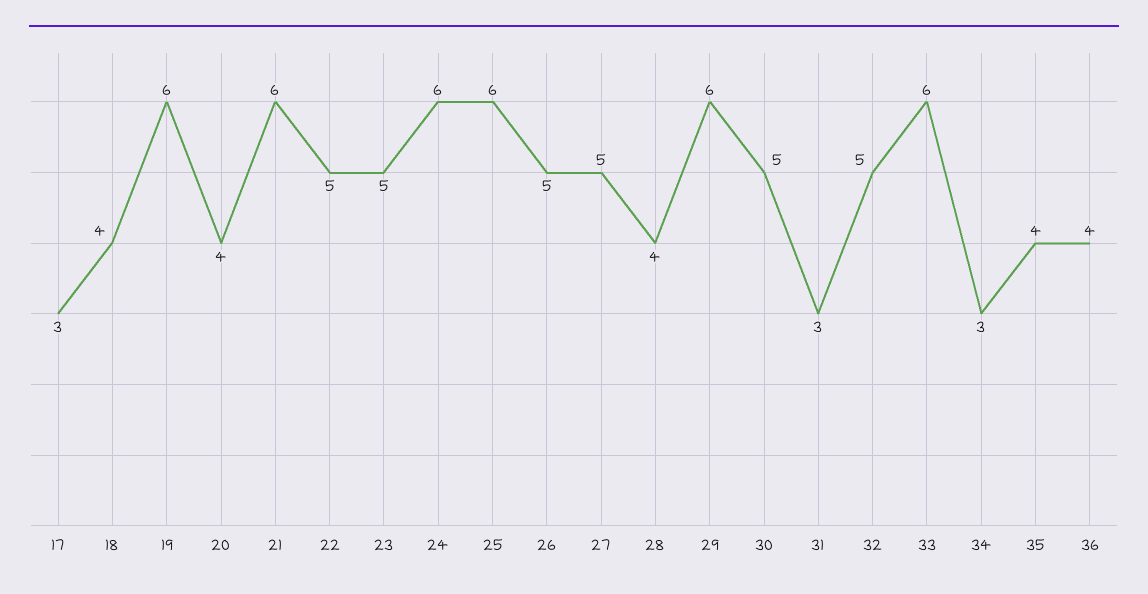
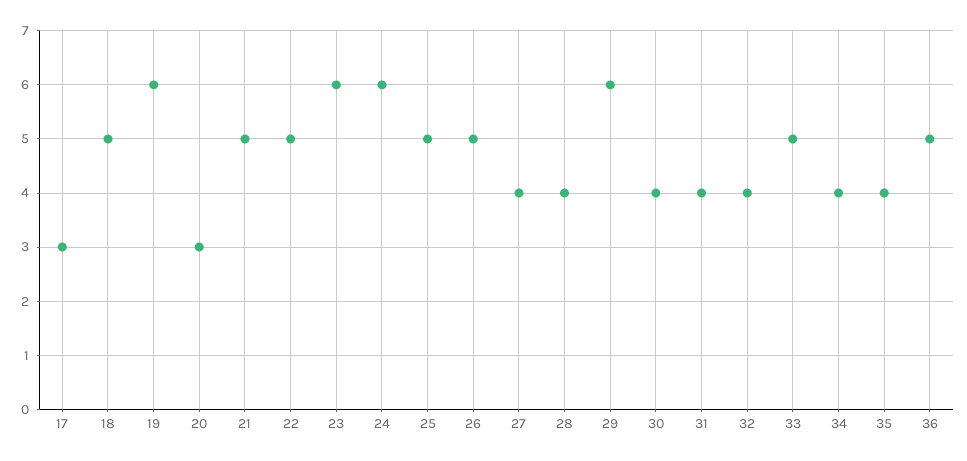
18: 4 -> 5
20: 4 -> 3
21: 6 -> 5
23: 5 -> 6
25: 6 -> 5
27: 5 -> 4
30: 5 -> 4
31: 3 -> 4
32: 5 -> 4
33: 6 -> 5
34: 3 -> 4
36: 4 -> 5

